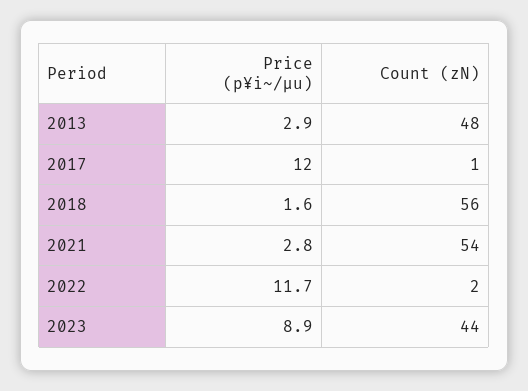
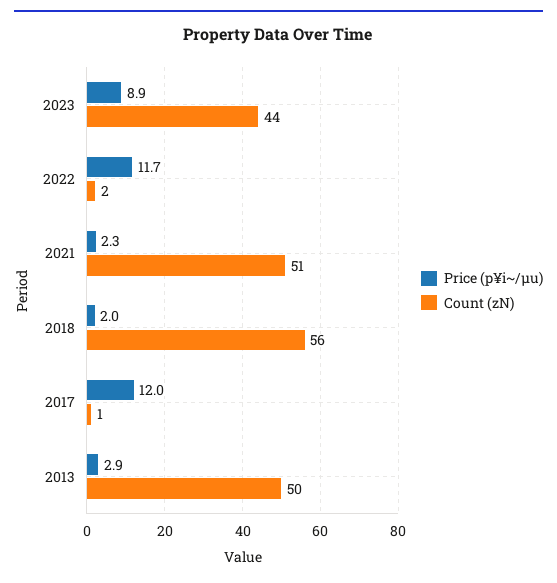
Count (zN), 2013: 48 -> 50
Price (p¥i~/µu), 2018: 1.6 -> 2
Price (p¥i~/µu), 2021: 2.8 -> 2.3
Count (zN), 2021: 54 -> 51

